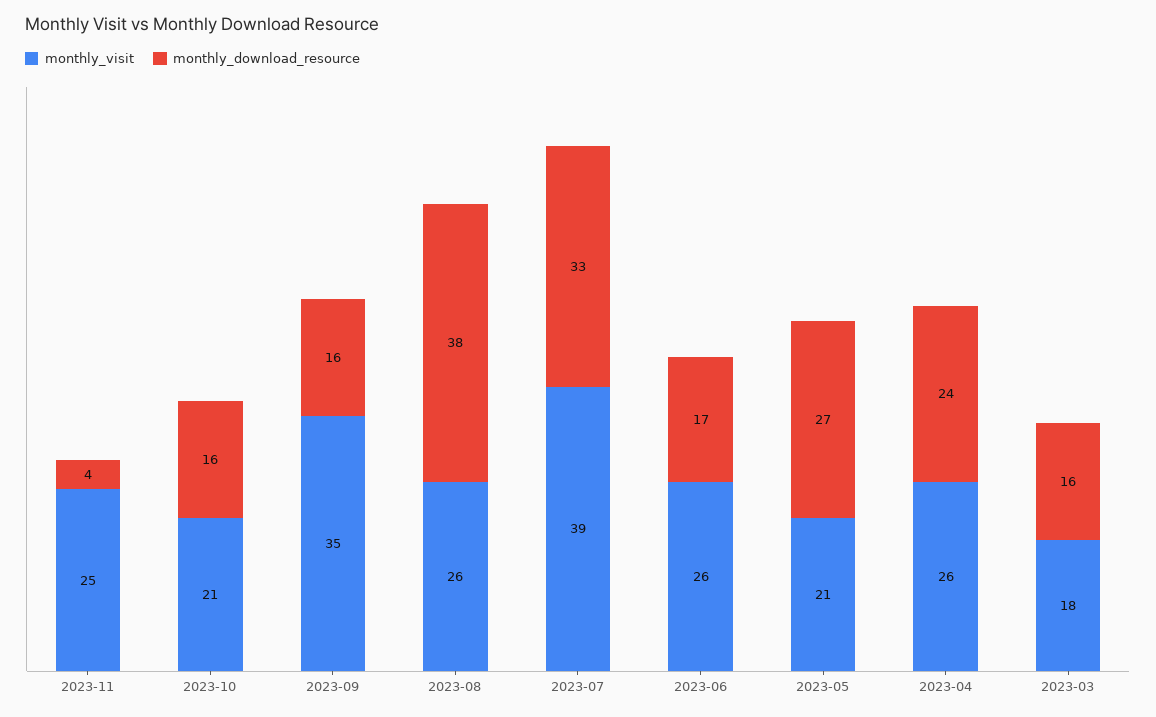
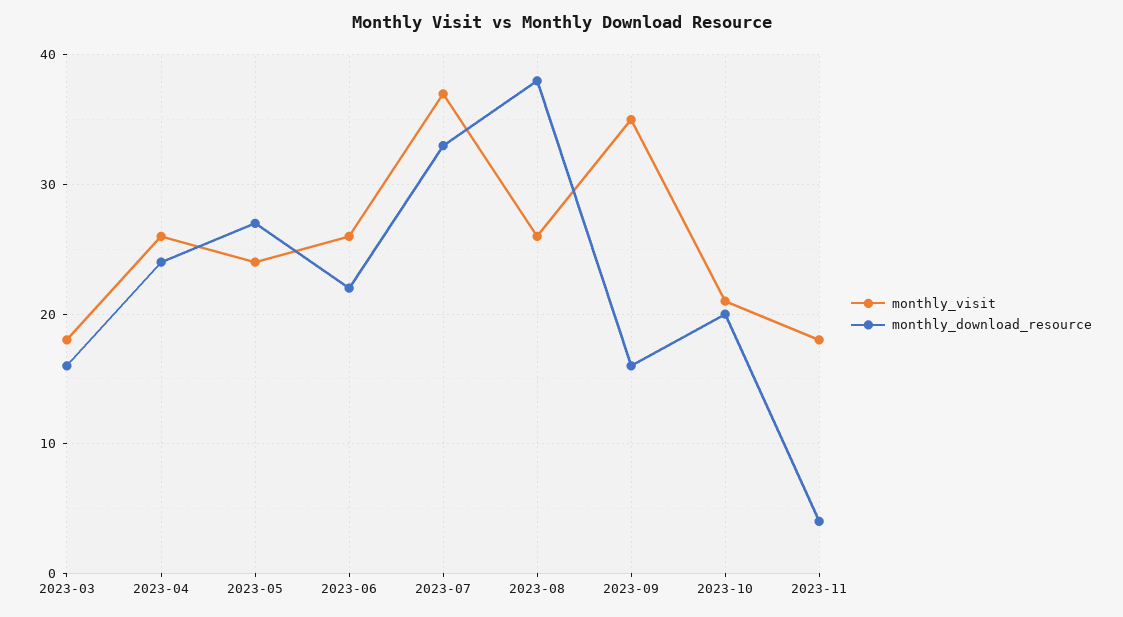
monthly_visit, 2023-11: 25 -> 18
monthly_download_resource, 2023-10: 16 -> 20
monthly_visit, 2023-07: 39 -> 37
monthly_download_resource, 2023-06: 17 -> 22
monthly_visit, 2023-05: 21 -> 24

